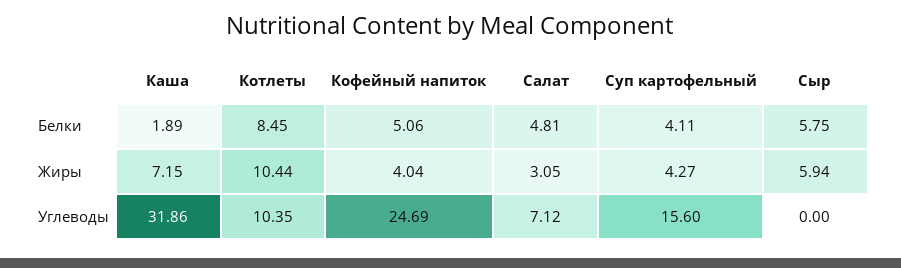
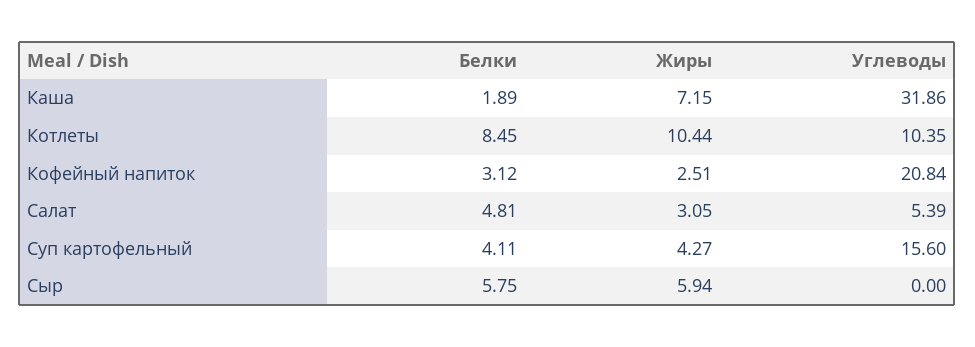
Кофейный напиток, Белки: 5.06 -> 3.12
Кофейный напиток, Жиры: 4.04 -> 2.51
Кофейный напиток, Углеводы: 24.69 -> 20.84
Салат, Углеводы: 7.12 -> 5.39

